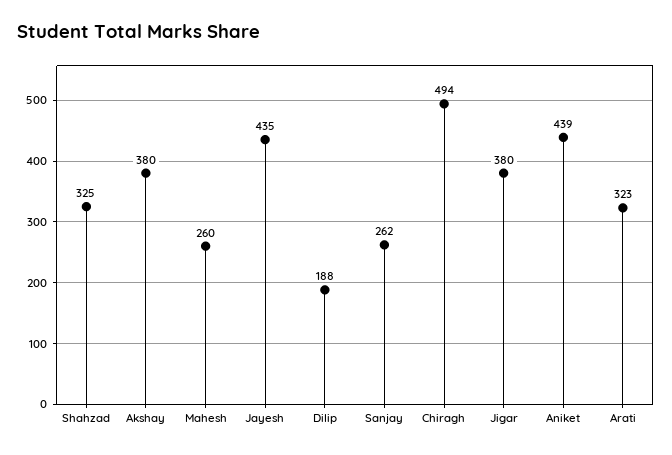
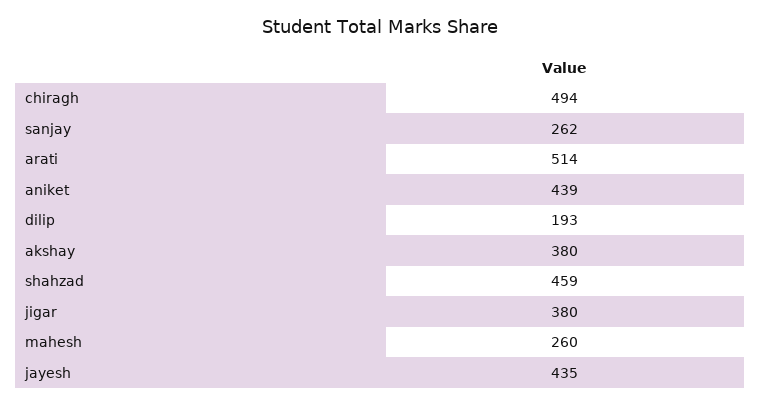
Shahzad: 325 -> 459
Dilip: 188 -> 193
Arati: 323 -> 514

